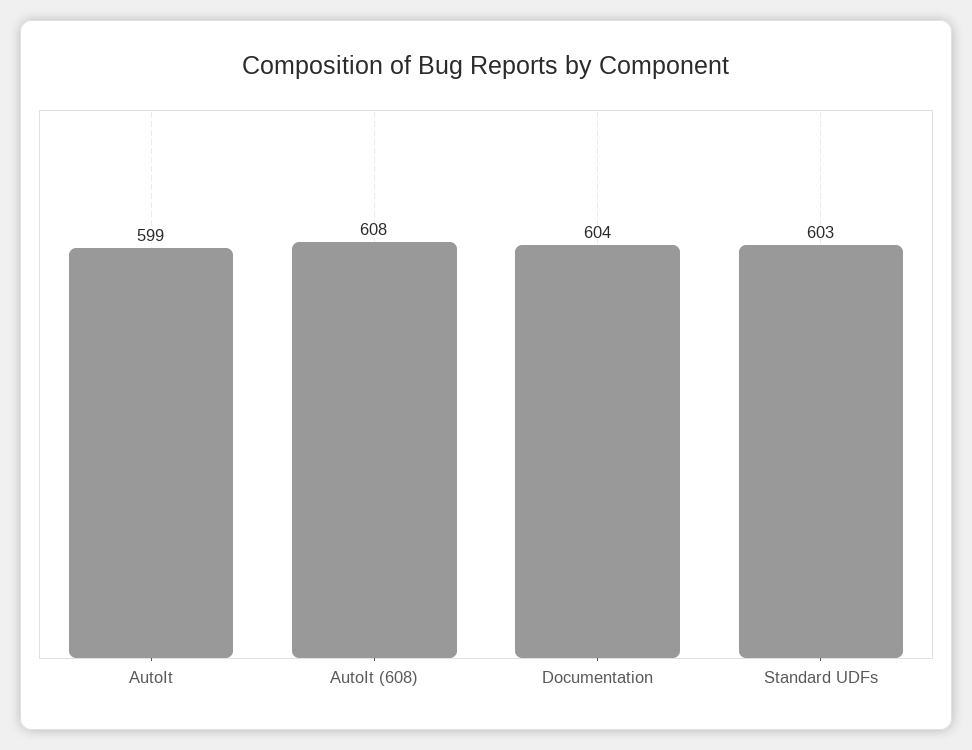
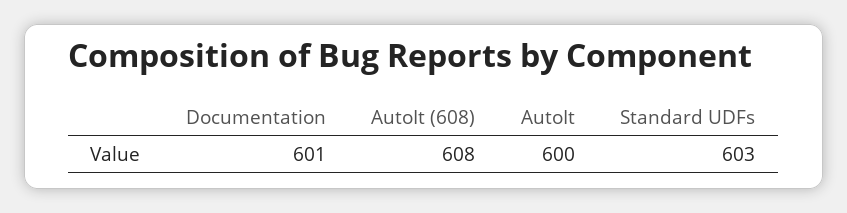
AutoIt: 599 -> 600
Documentation: 604 -> 601

